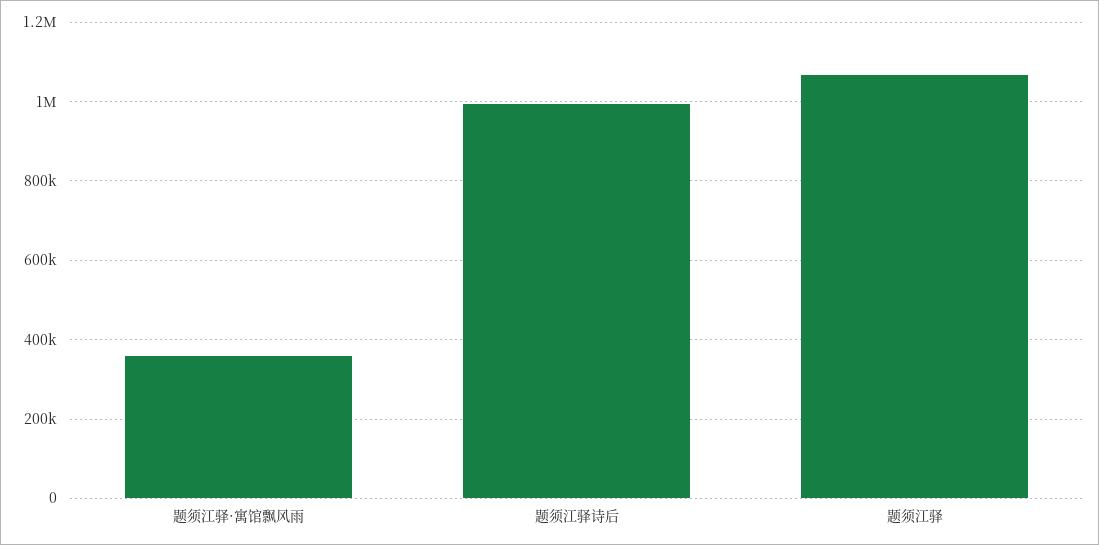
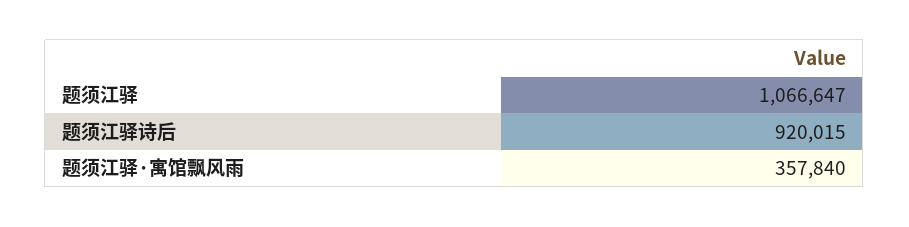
题须江驿诗后: 1000000 -> 920015

